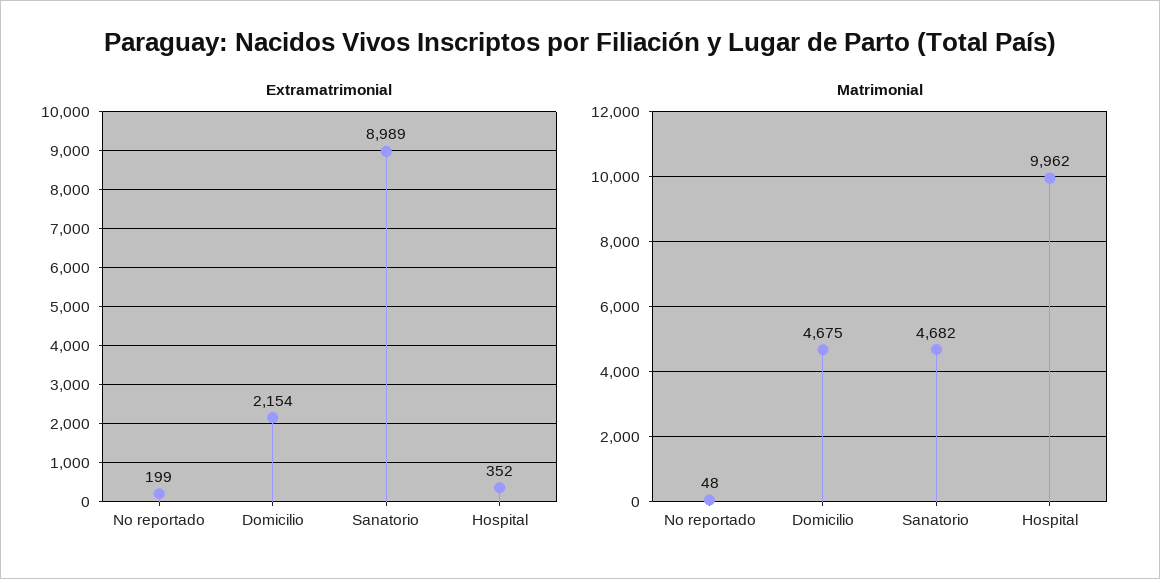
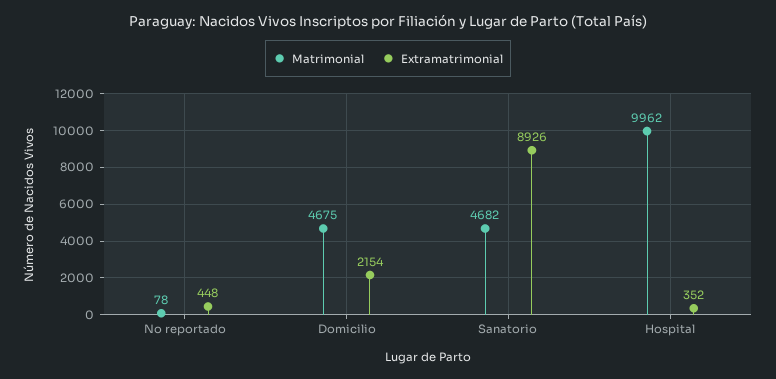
Extramatrimonial, No reportado: 199 -> 448
Extramatrimonial, Sanatorio: 8989 -> 8926
Matrimonial, No reportado: 48 -> 78

